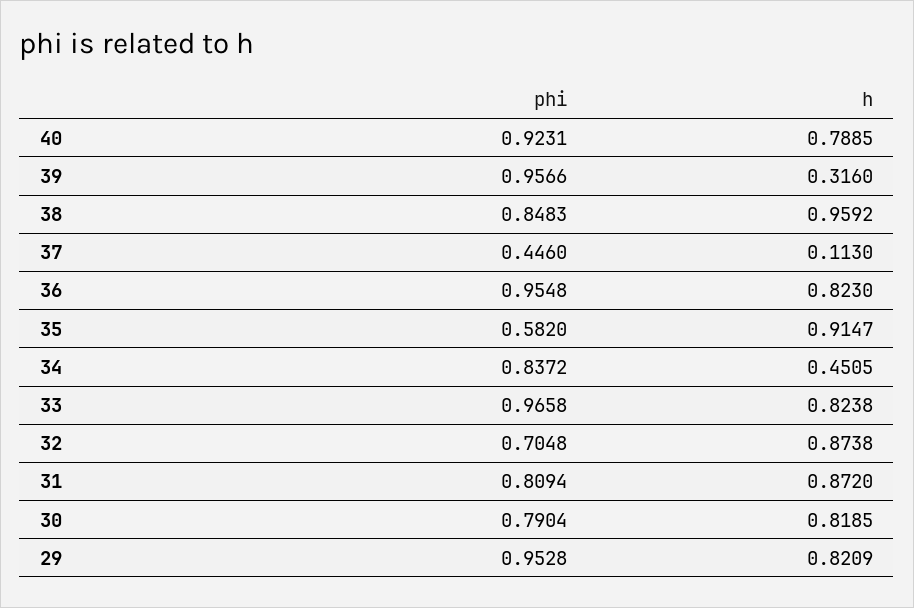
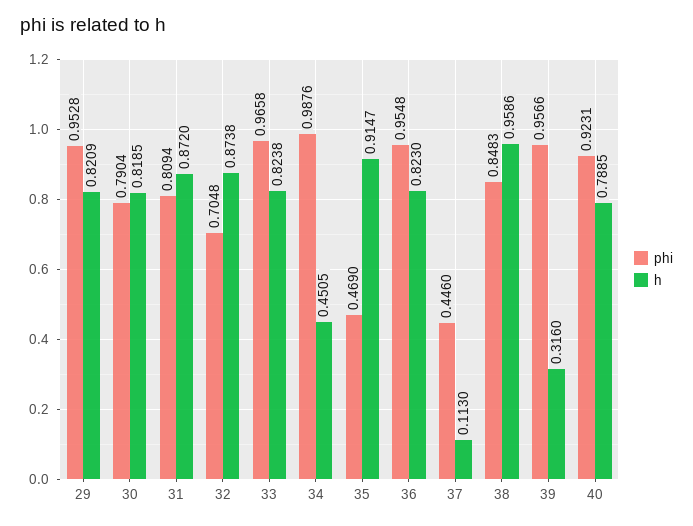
h, 38: 0.9592 -> 0.9586
phi, 35: 0.582 -> 0.469
phi, 34: 0.8372 -> 0.9876

